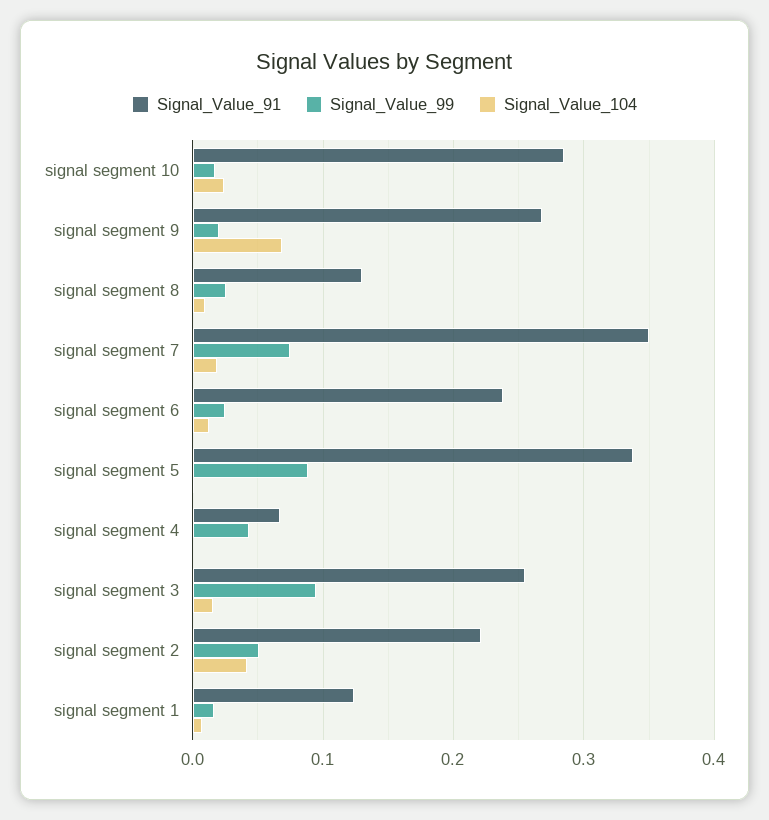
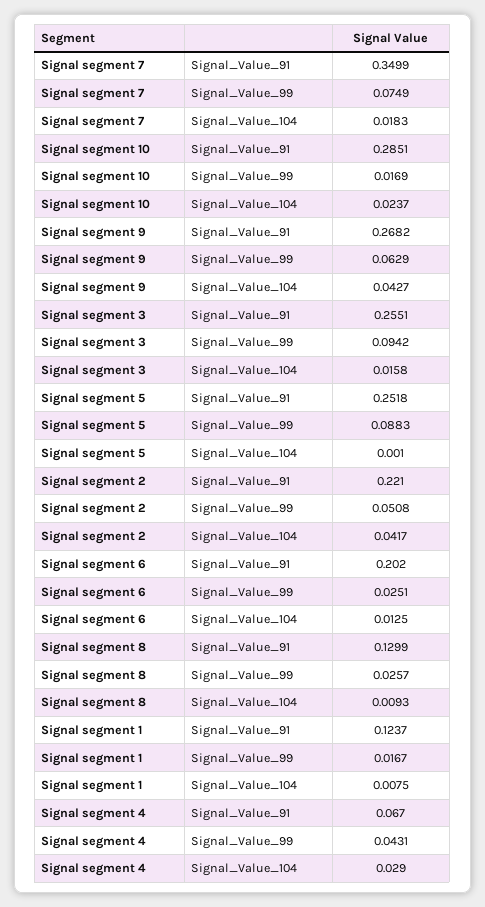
Signal_Value_99, signal segment 9: 0.02 -> 0.0629
Signal_Value_104, signal segment 9: 0.07 -> 0.0427
Signal_Value_91, signal segment 6: 0.24 -> 0.202
Signal_Value_91, signal segment 5: 0.34 -> 0.2518
Signal_Value_104, signal segment 4: 0 -> 0.029

